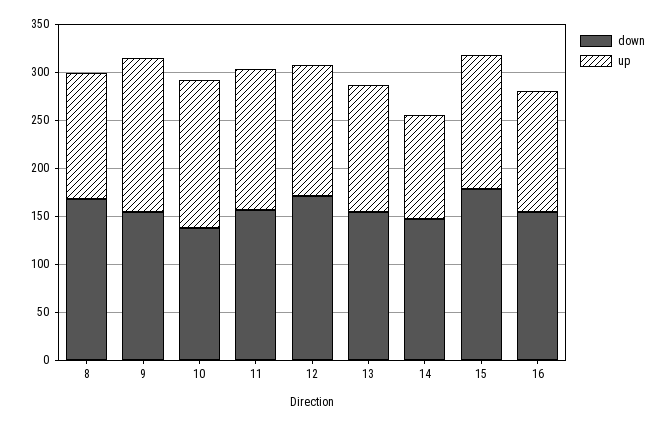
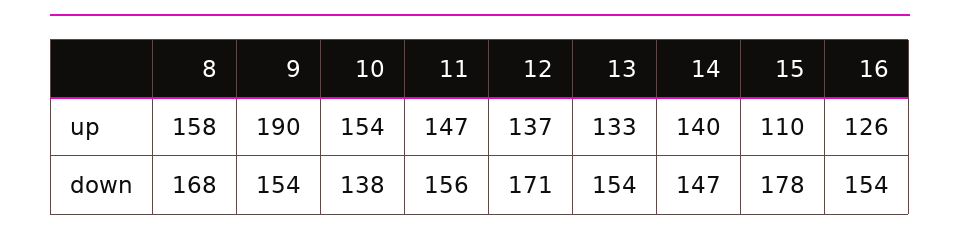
up, 8: 130 -> 158
up, 9: 160 -> 190
up, 14: 110 -> 140
up, 15: 140 -> 110

